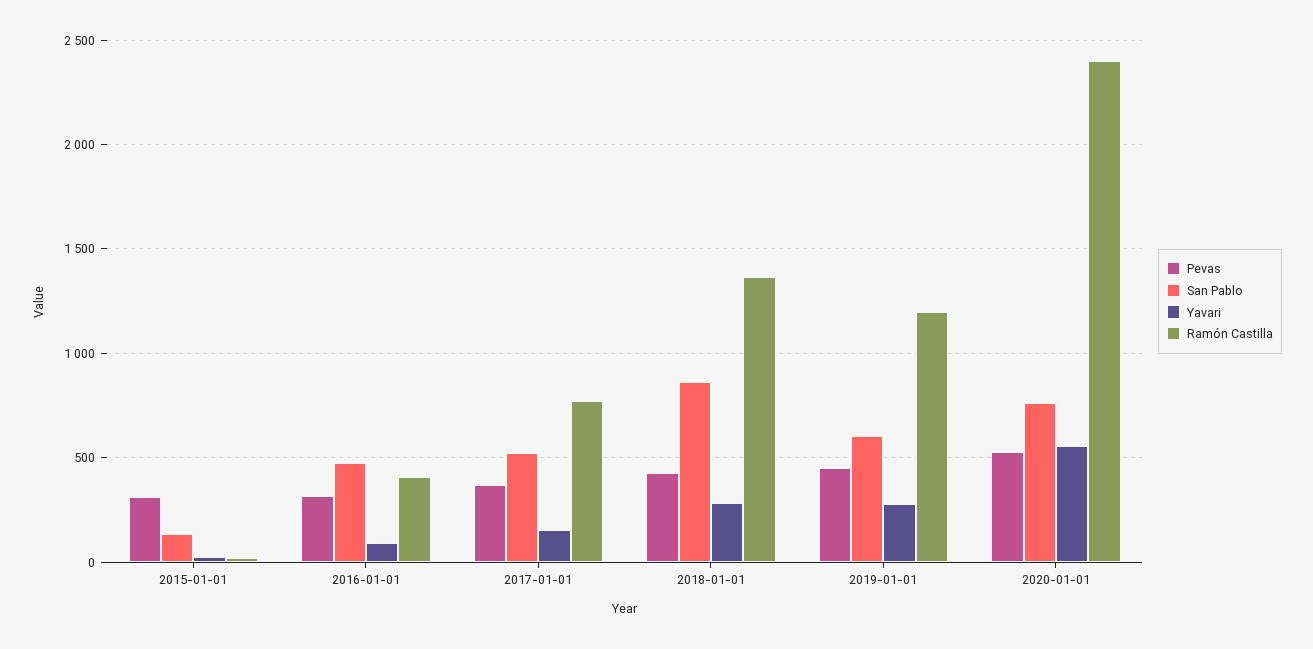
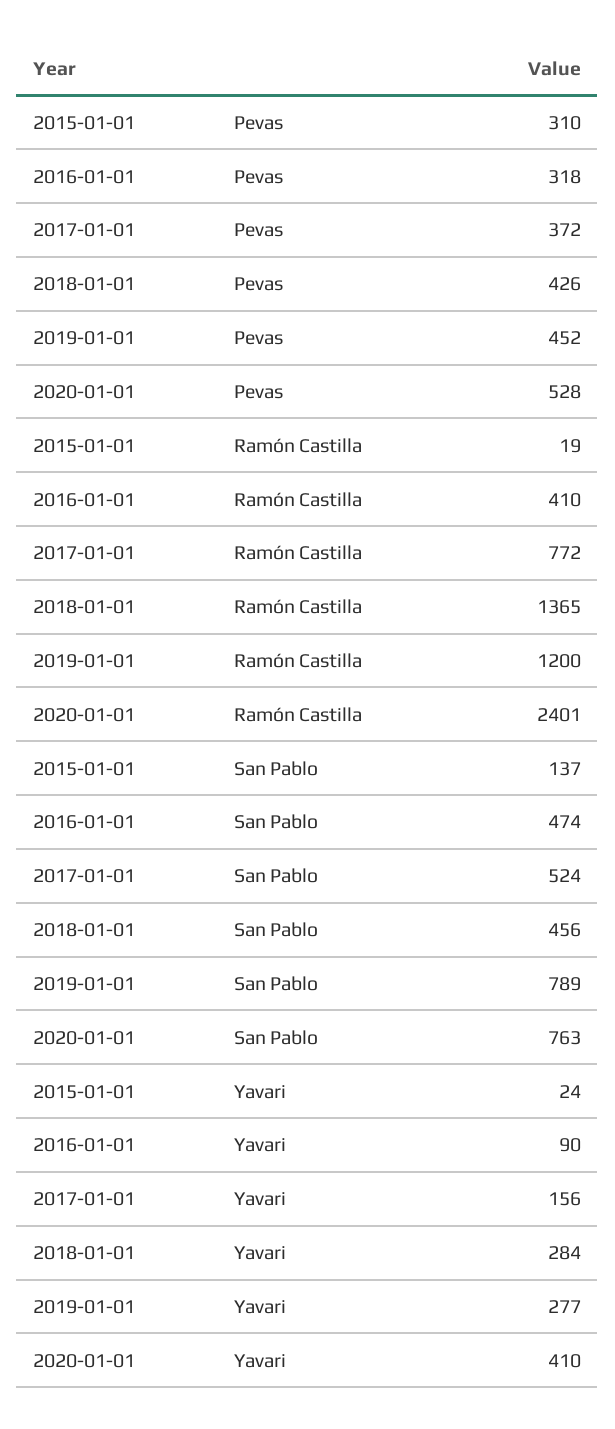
San Pablo, 2018-01-01: 850 -> 456
San Pablo, 2019-01-01: 600 -> 789
Yavari, 2020-01-01: 550 -> 410

